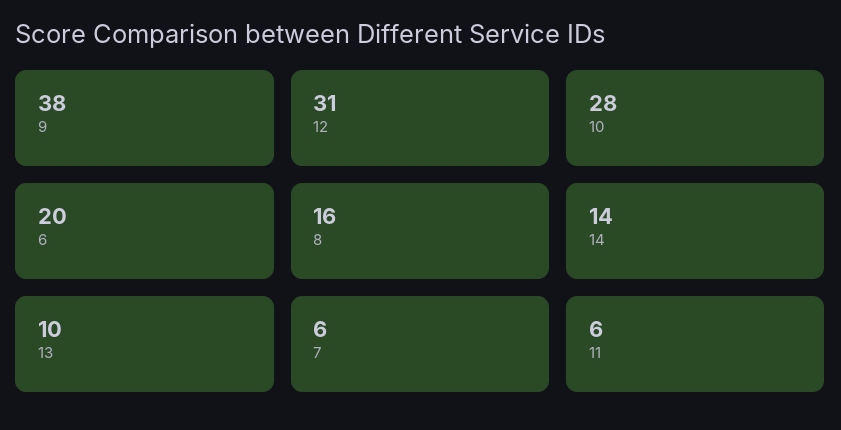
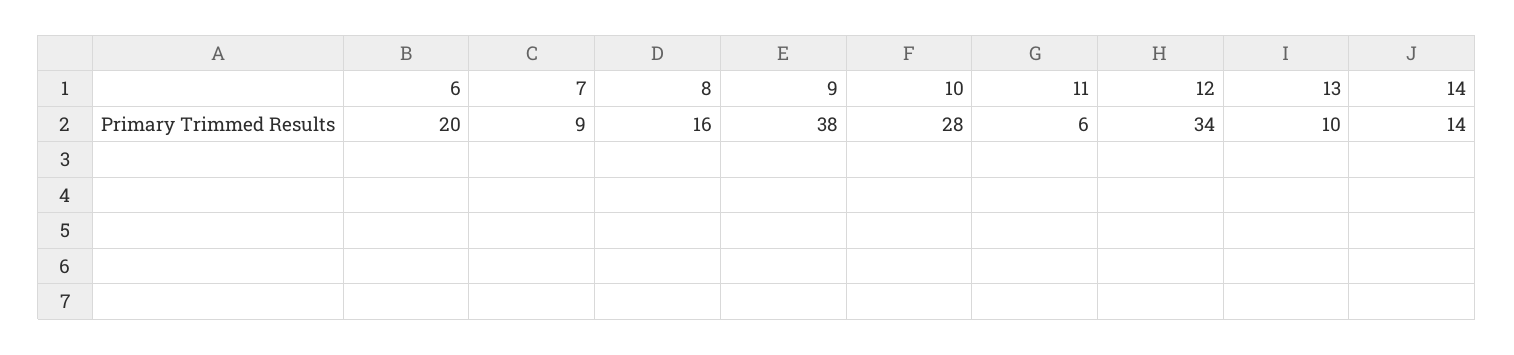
12: 31 -> 34
7: 6 -> 9

